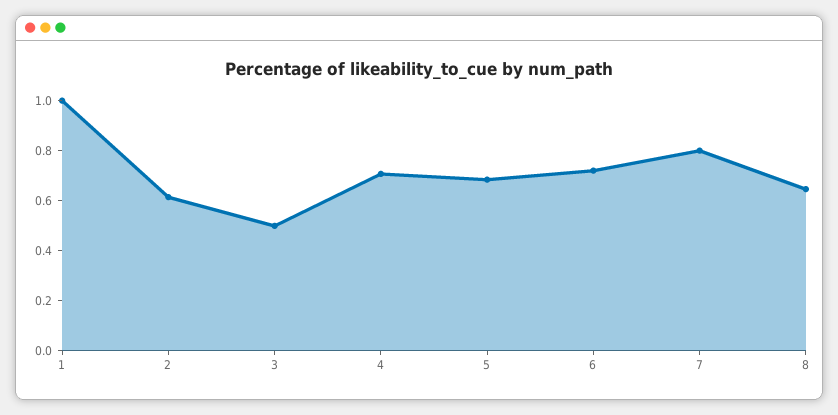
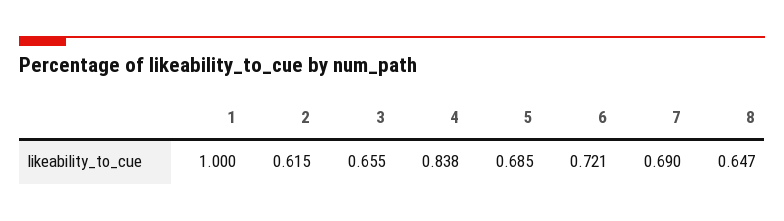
3: 0.5 -> 0.655
4: 0.7 -> 0.838
7: 0.8 -> 0.69

